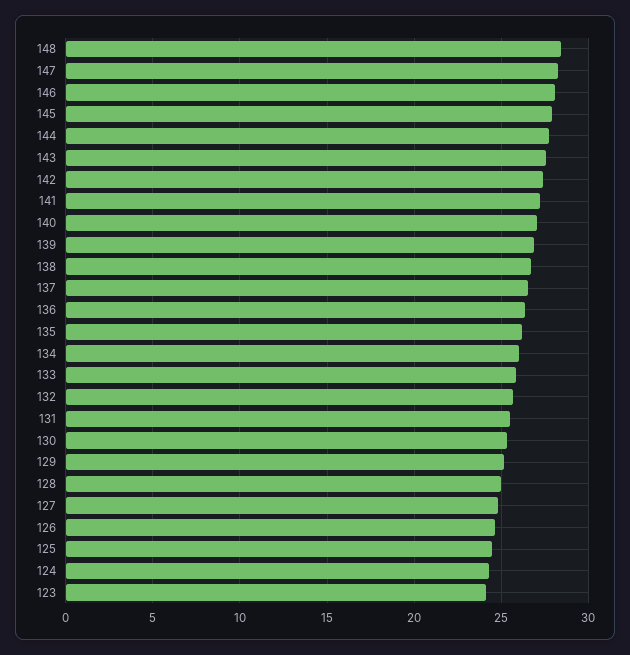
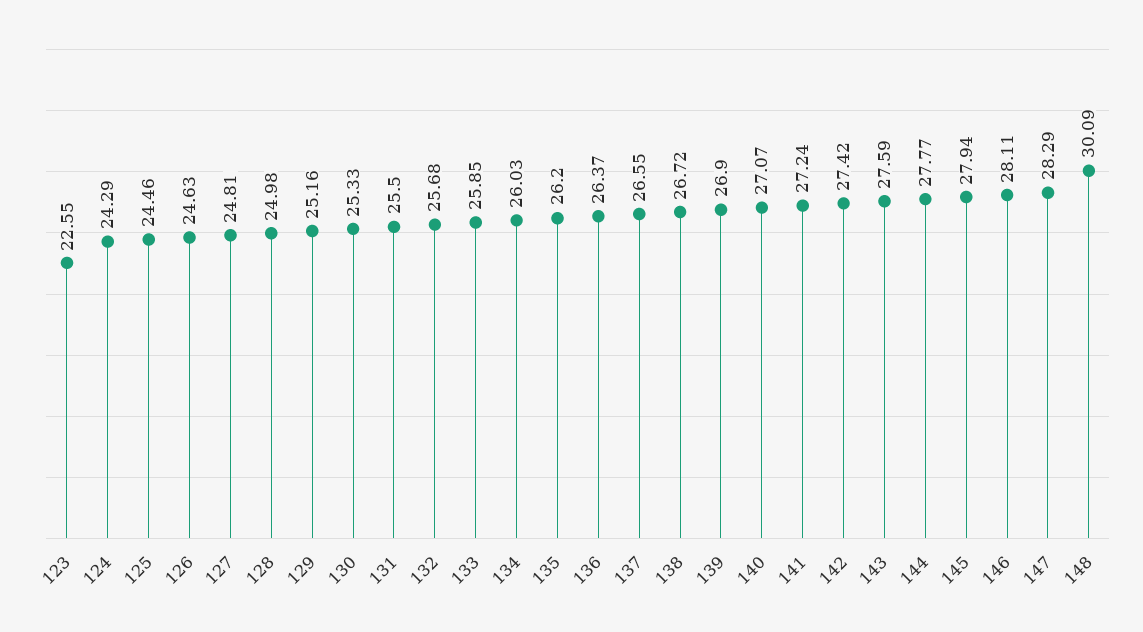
148: 28.5 -> 30.09
123: 24 -> 22.55

